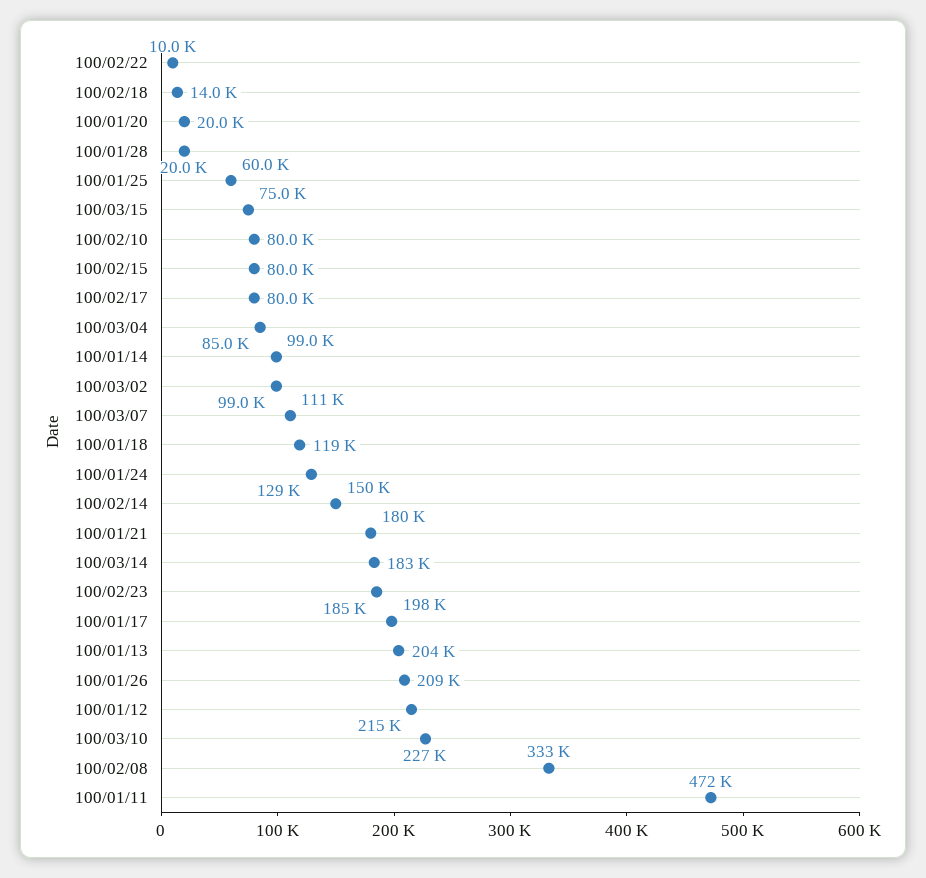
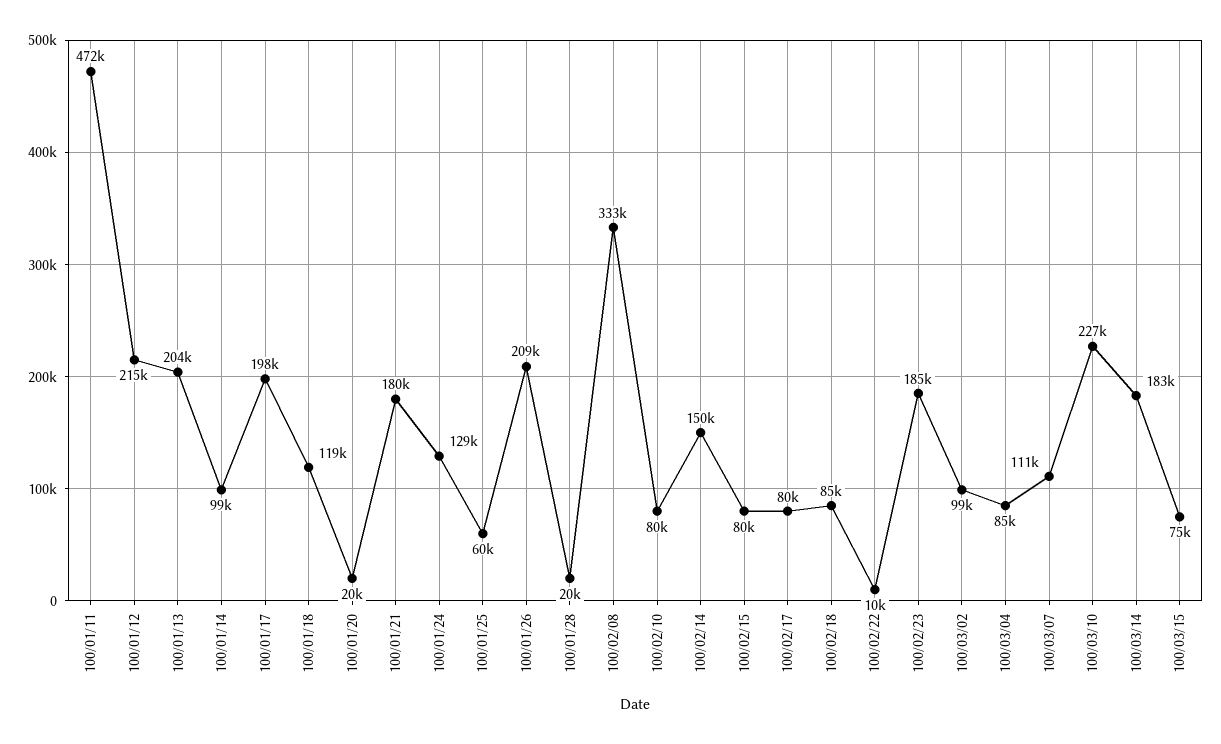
100/02/18: 14000 -> 85000

